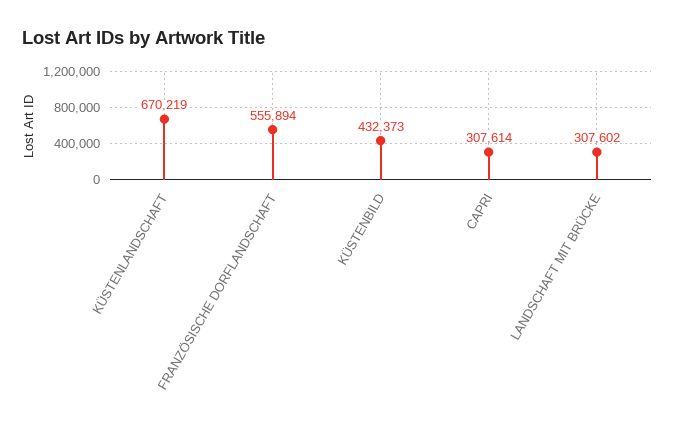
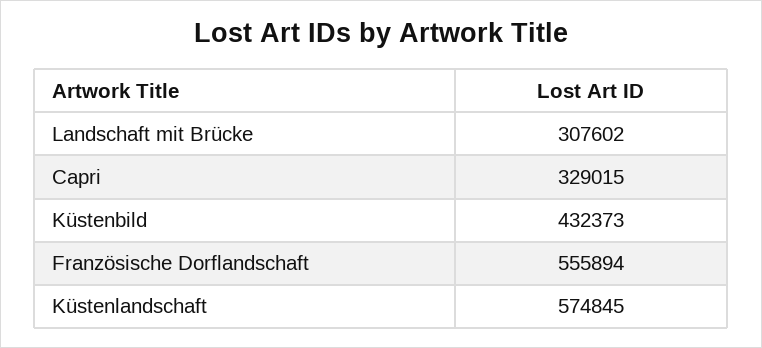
KÜSTENLANDSCHAFT: 670219 -> 574845
CAPRI: 307614 -> 329015

